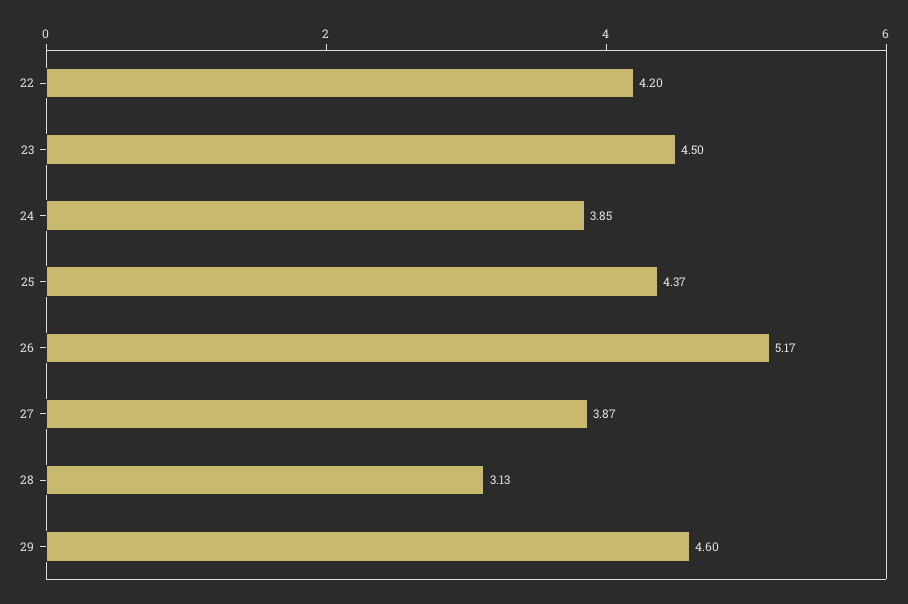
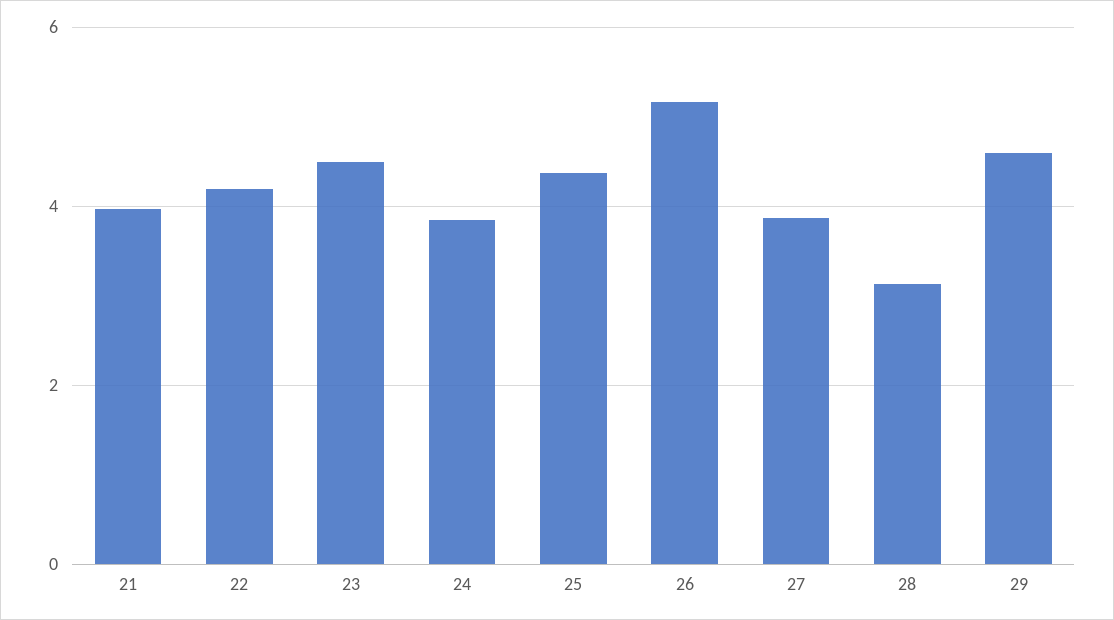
21: none -> 4

